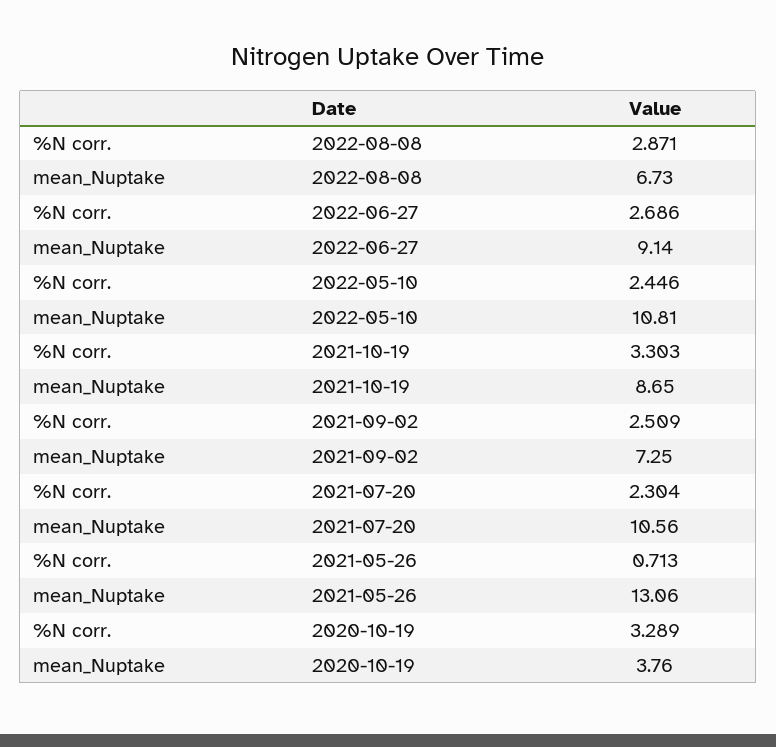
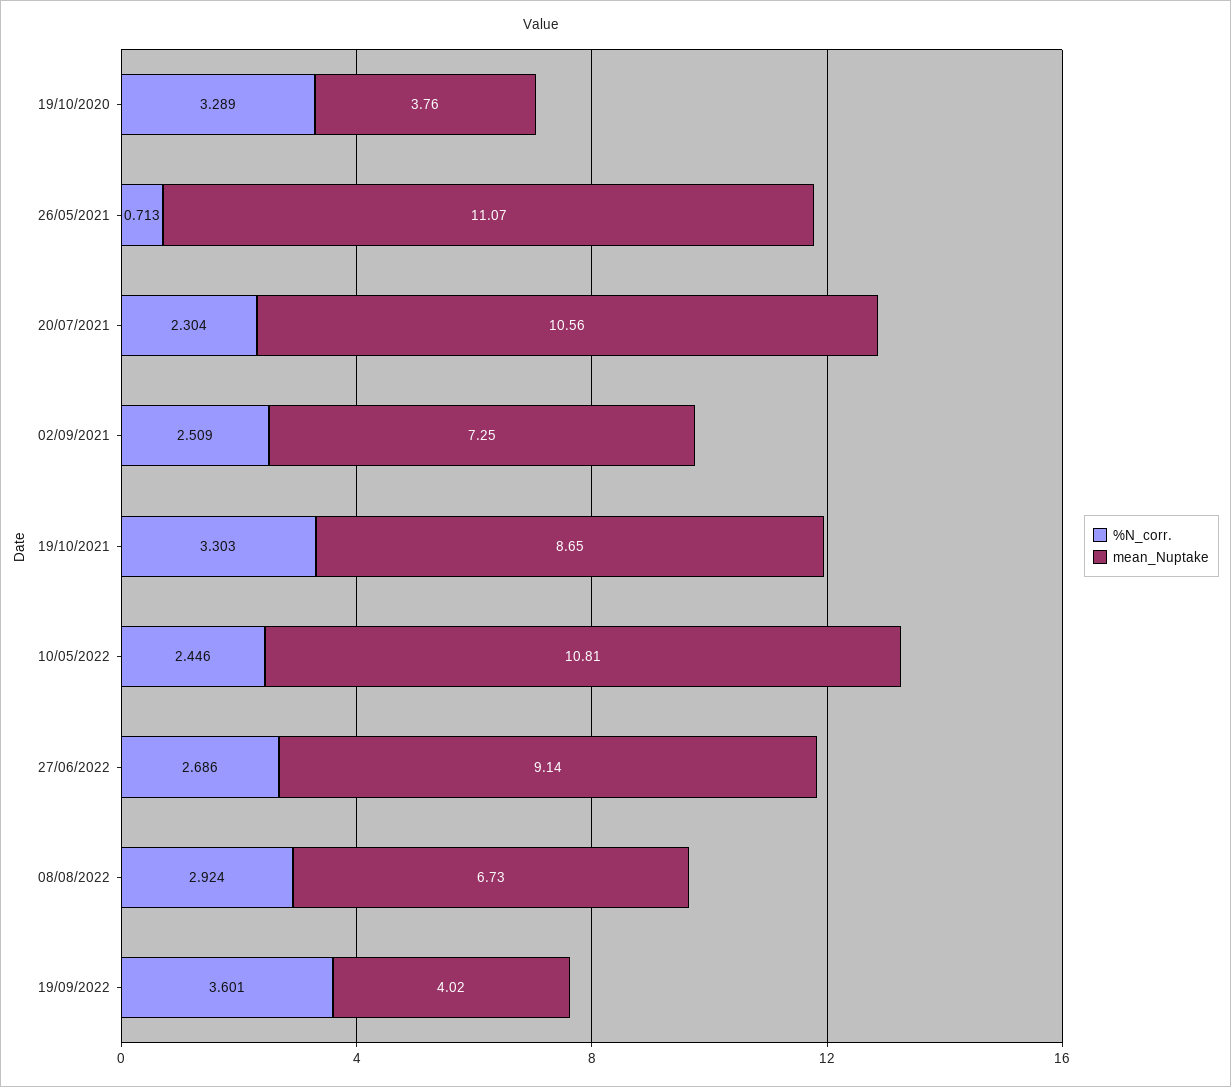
%N corr., 2022-08-08: 2.871 -> 2.924
mean_Nuptake, 2021-05-26: 13.06 -> 11.07
%N corr., 19/09/2022: none -> 3.601
mean_Nuptake, 19/09/2022: none -> 4.02

